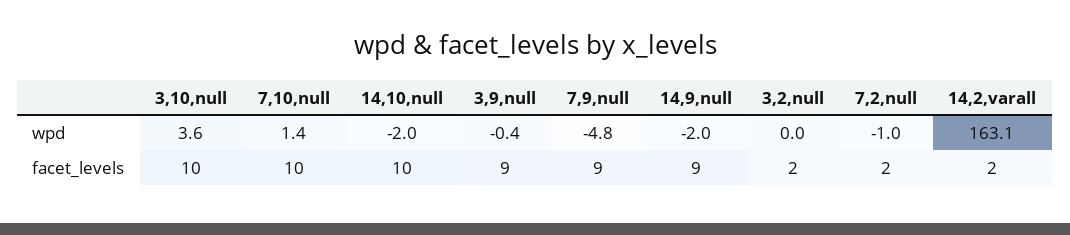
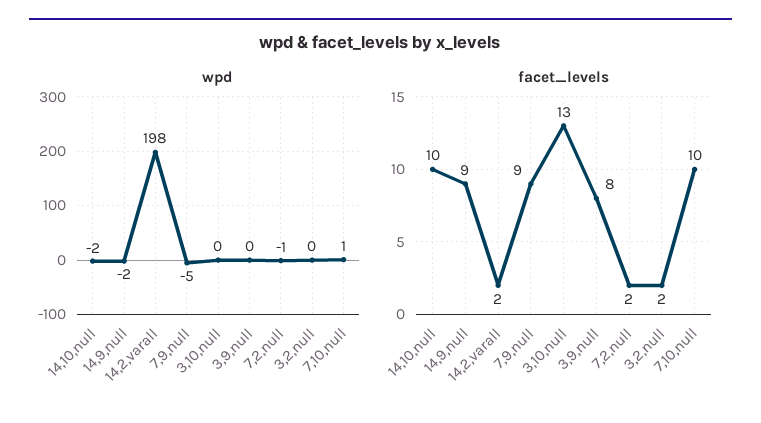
wpd, 3,10,null: 3.6 -> 0
wpd, 14,2,varall: 163.1 -> 198
facet_levels, 3,10,null: 10 -> 13
facet_levels, 3,9,null: 9 -> 8

